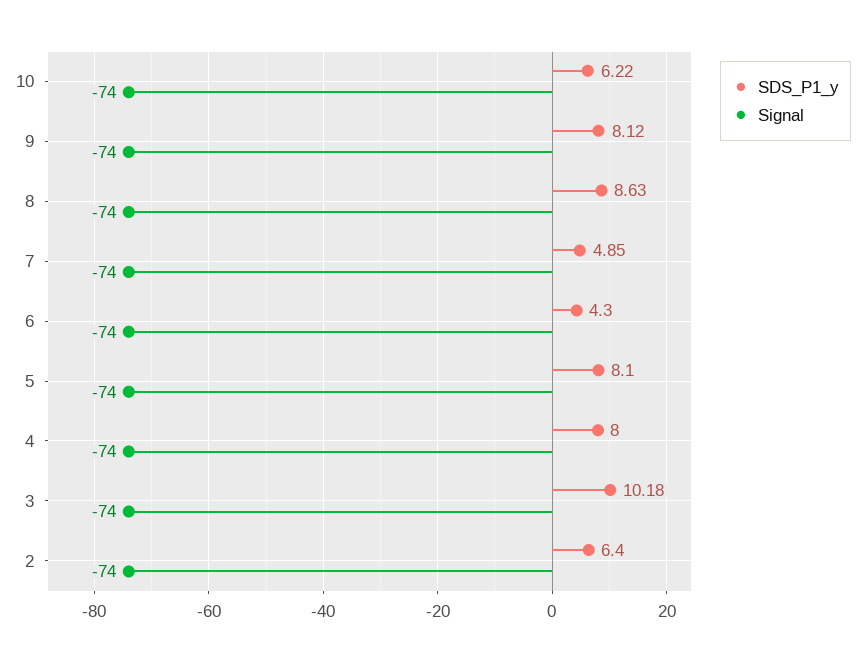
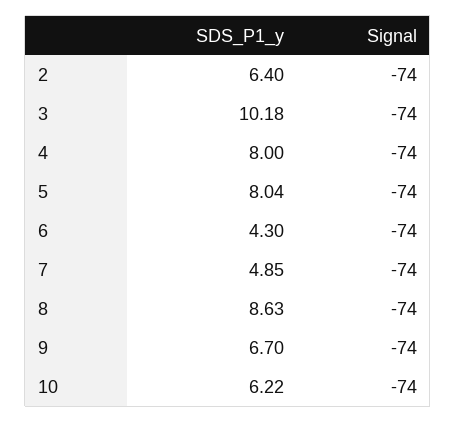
SDS_P1_y, 9: 8.12 -> 6.7
SDS_P1_y, 5: 8.1 -> 8.04

